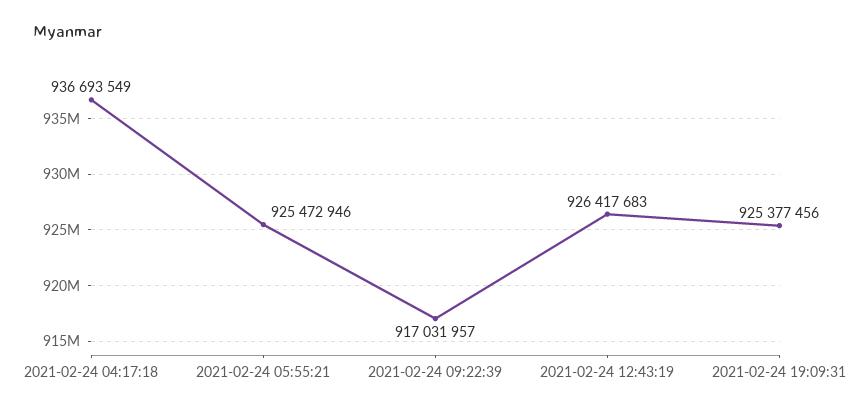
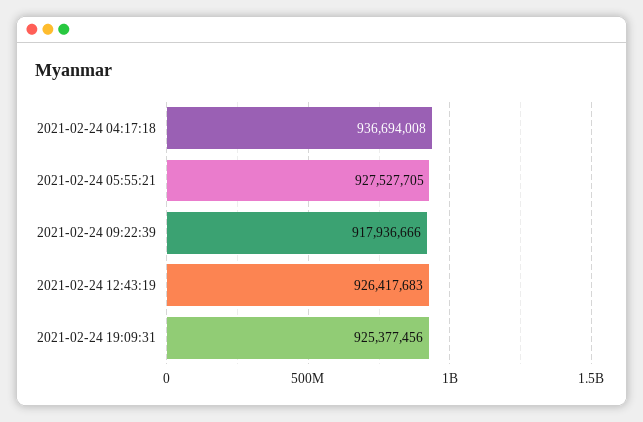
2021-02-24 04:17:18: 936693549 -> 936694008
2021-02-24 05:55:21: 925472946 -> 927527705
2021-02-24 09:22:39: 917031957 -> 917936666

